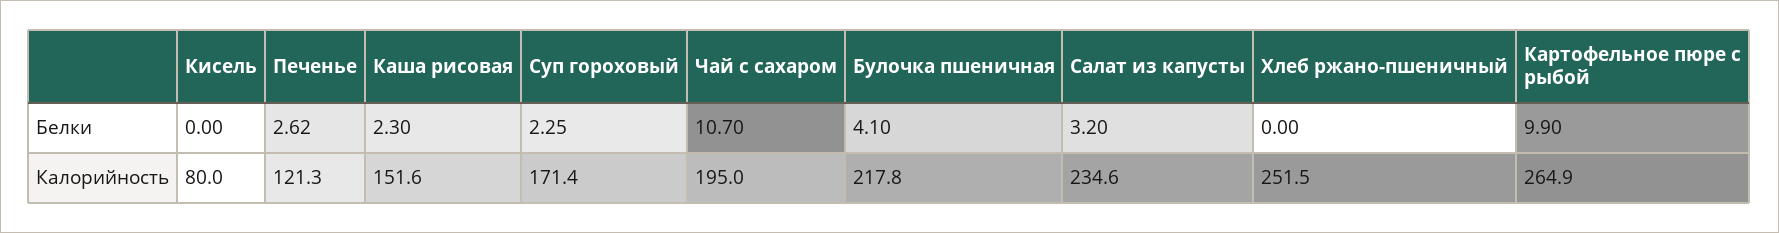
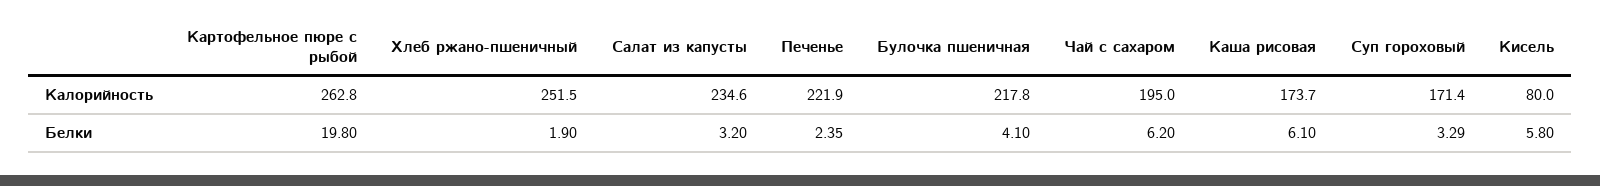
Кисель, Белки: 0 -> 5.8
Печенье, Белки: 2.62 -> 2.35
Каша рисовая, Белки: 2.3 -> 6.1
Суп гороховый, Белки: 2.25 -> 3.29
Чай с сахаром, Белки: 10.7 -> 6.2
Хлеб ржано-пшеничный, Белки: 0 -> 1.9
Картофельное пюре с рыбой, Белки: 9.9 -> 19.8
Печенье, Калорийность: 121.3 -> 221.9
Каша рисовая, Калорийность: 151.6 -> 173.7
Картофельное пюре с рыбой, Калорийность: 264.9 -> 262.8

